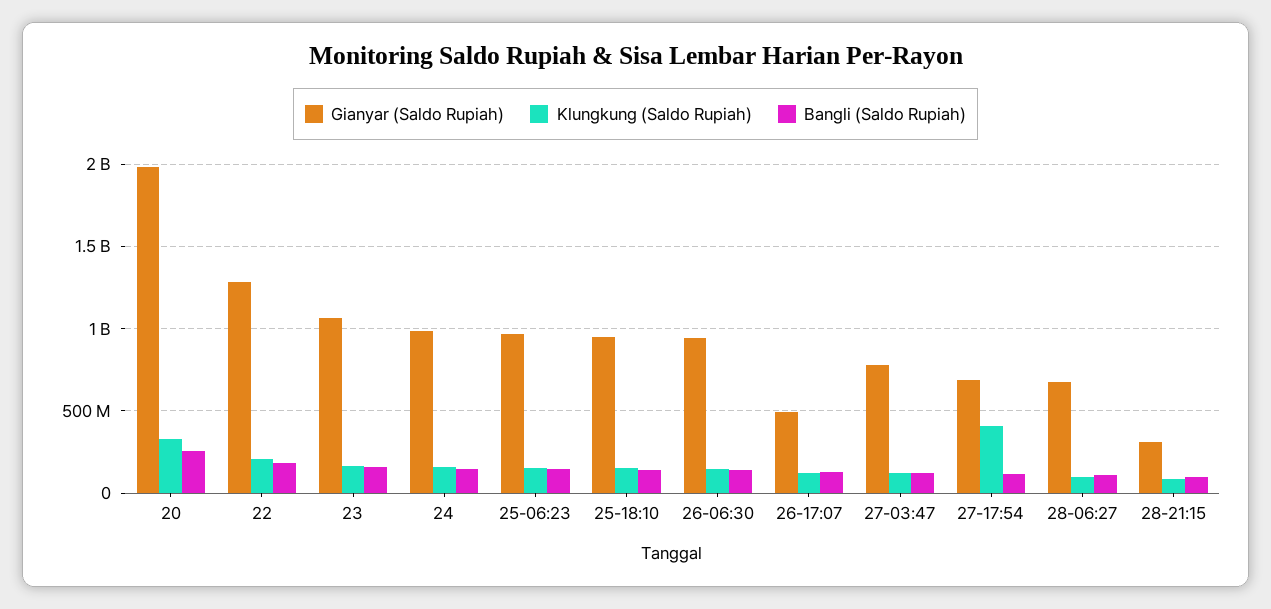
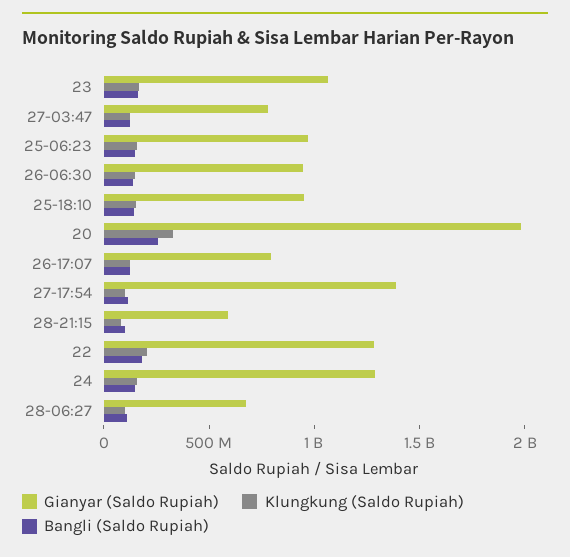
Gianyar (Saldo Rupiah), 24: 1000000000 -> 1300000000
Gianyar (Saldo Rupiah), 26-17:07: 500000000 -> 800000000
Gianyar (Saldo Rupiah), 27-17:54: 700000000 -> 1400000000
Klungkung (Saldo Rupiah), 27-17:54: 400000000 -> 100000000
Gianyar (Saldo Rupiah), 28-21:15: 300000000 -> 600000000

